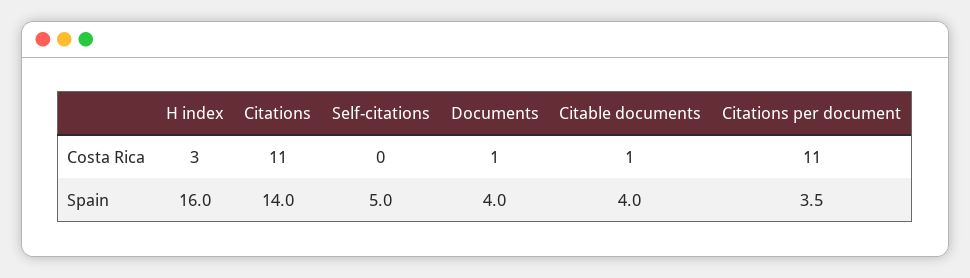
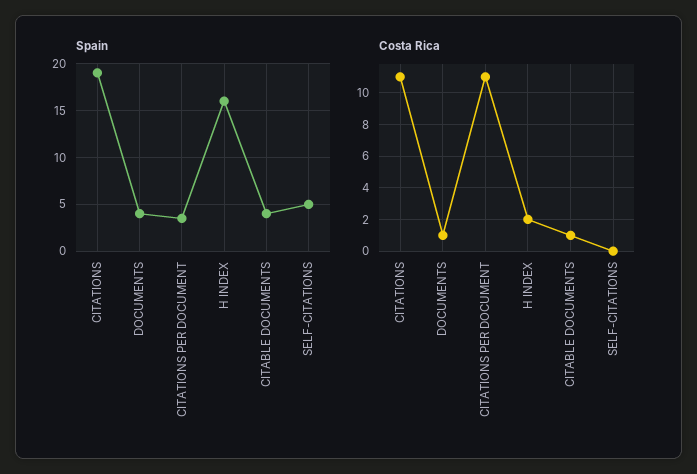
Costa Rica, H index: 3 -> 2
Spain, Citations: 14 -> 19

